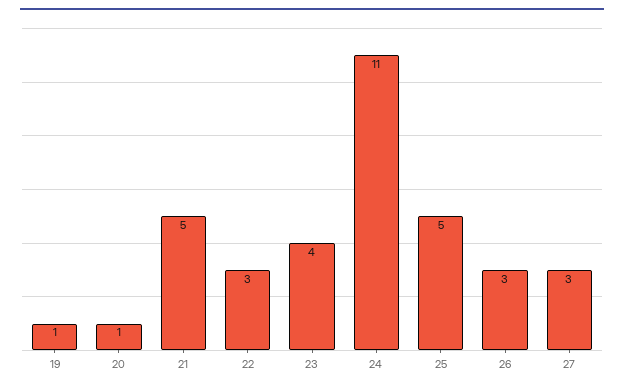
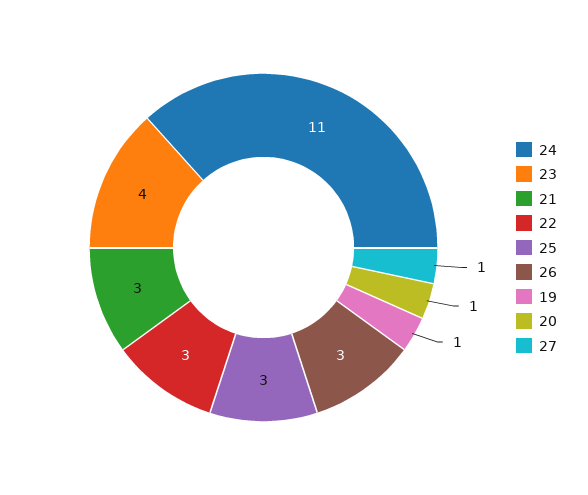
21: 5 -> 3
25: 5 -> 3
27: 3 -> 1

